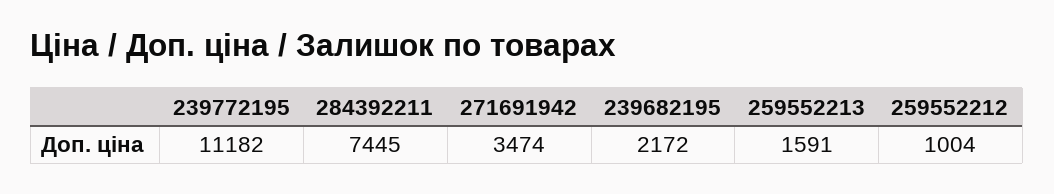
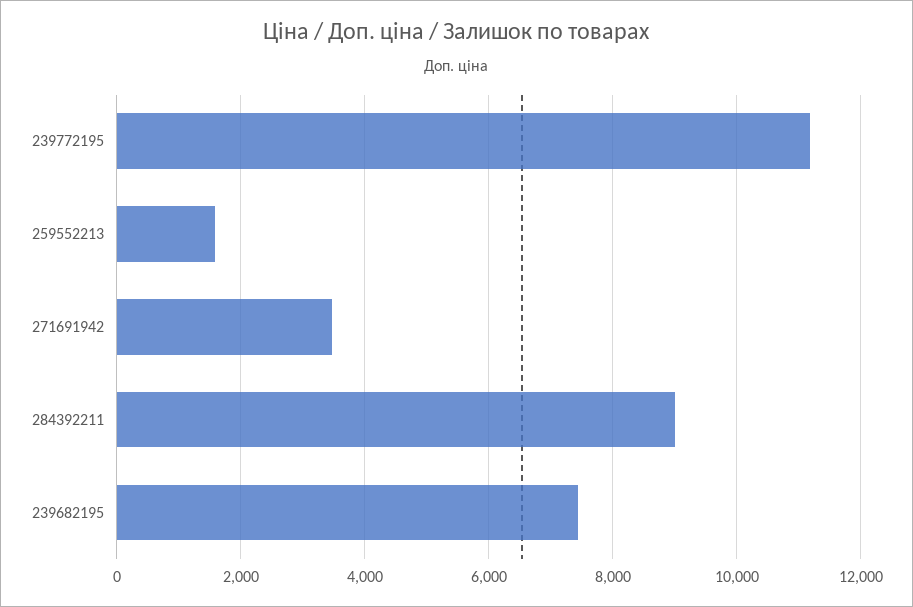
284392211: 7445 -> 9000
239682195: 2172 -> 7400
259552212: 1004 -> none

